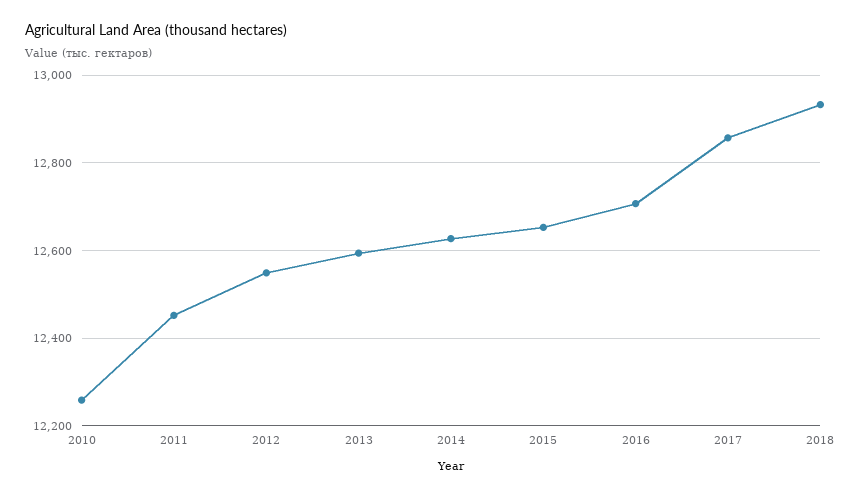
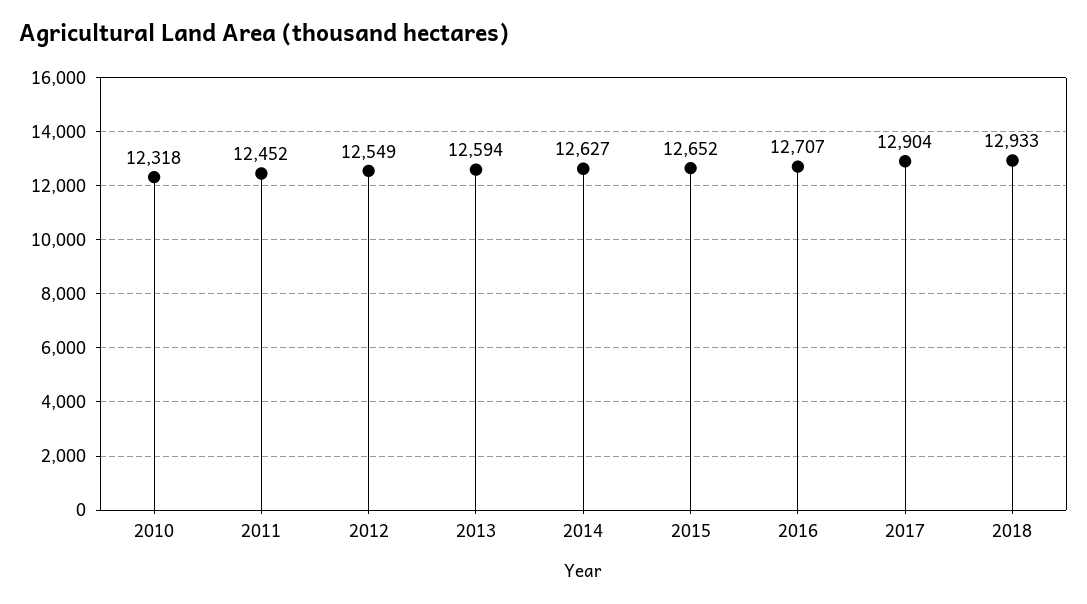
2010: 12260 -> 12318
2017: 12860 -> 12904

